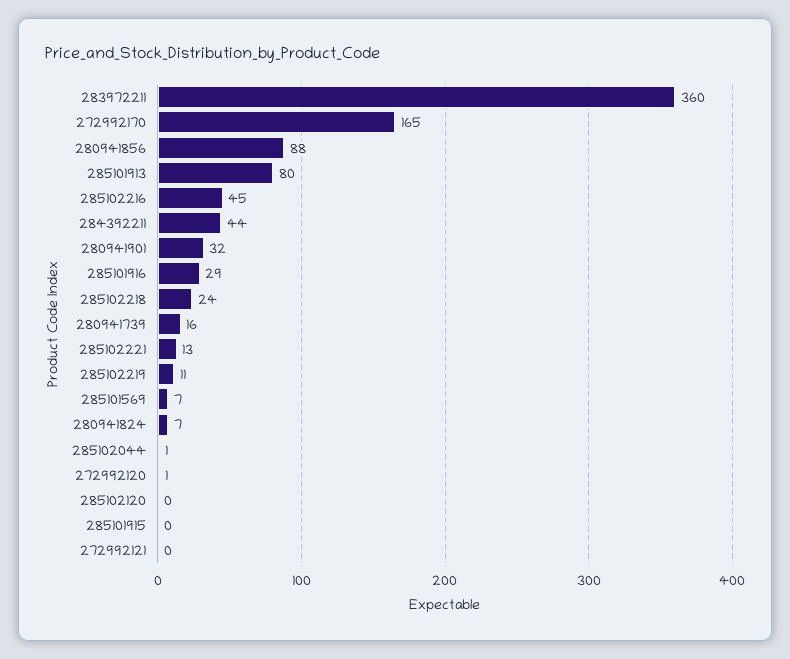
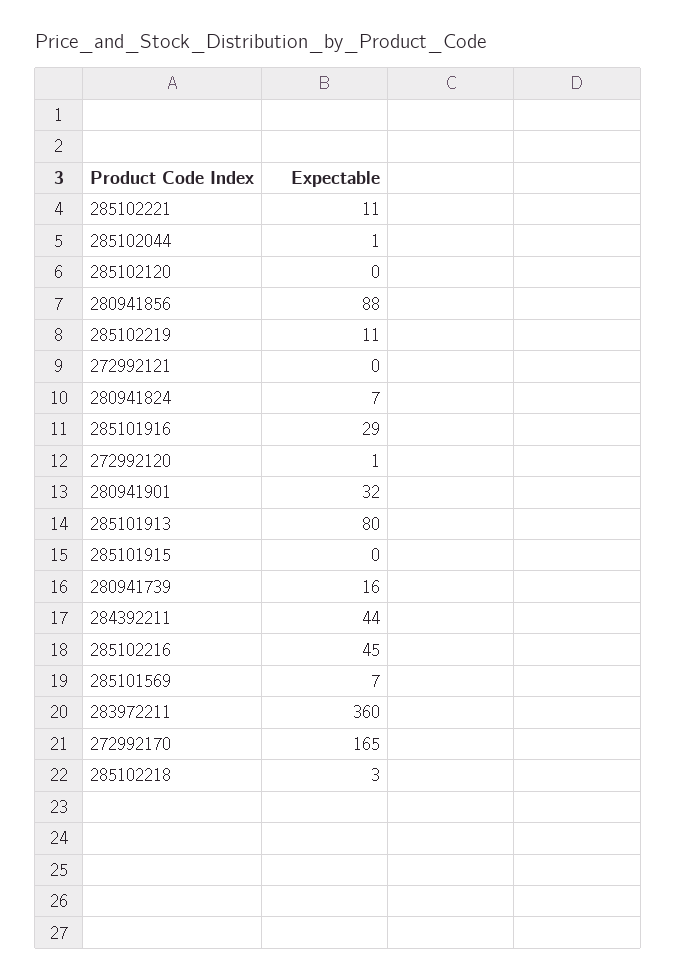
285102218: 24 -> 3
285102221: 13 -> 11

